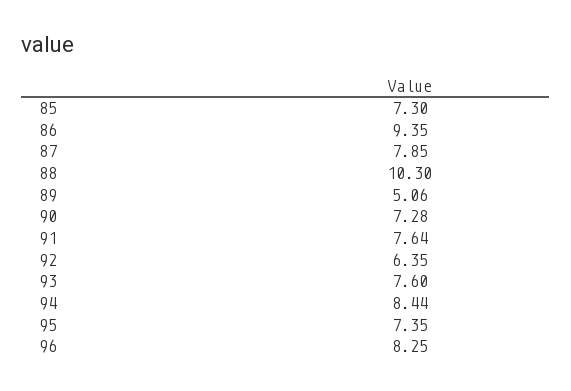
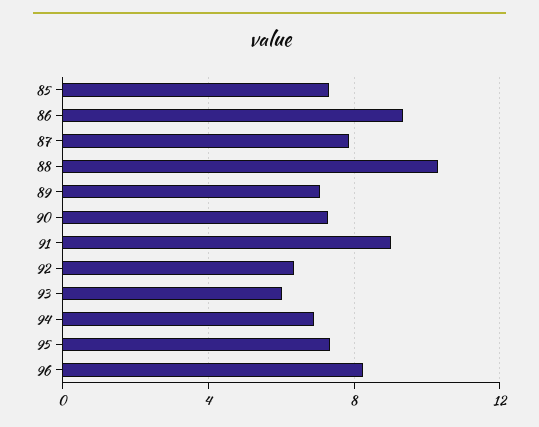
89: 5.06 -> 7
91: 7.64 -> 9
93: 7.6 -> 6
94: 8.44 -> 7

